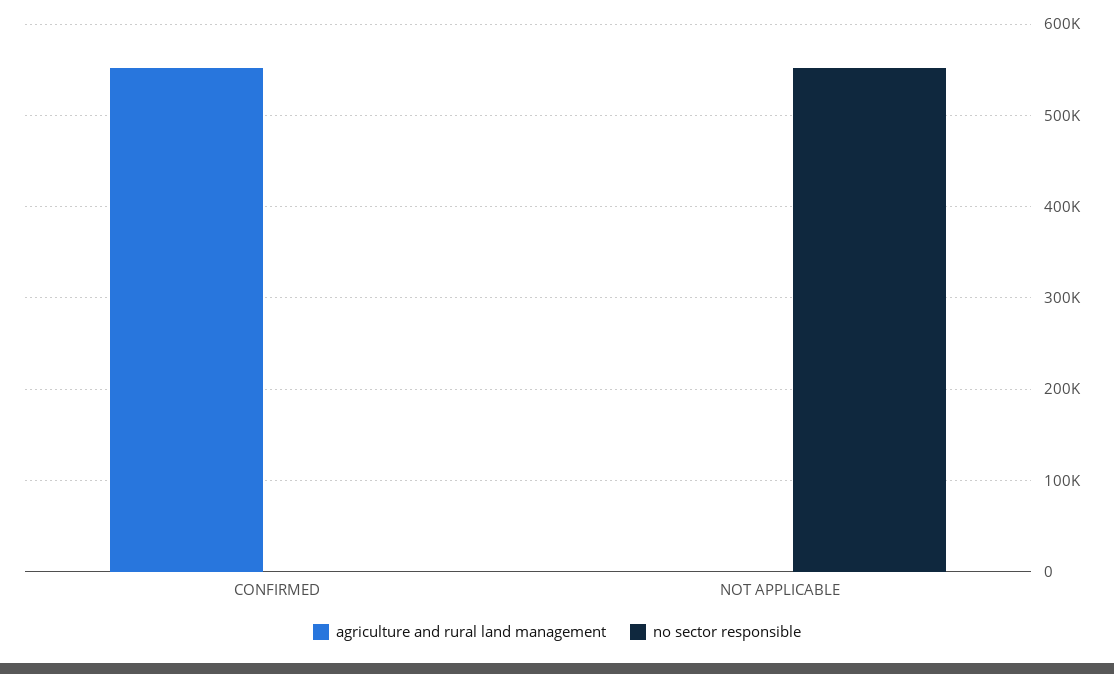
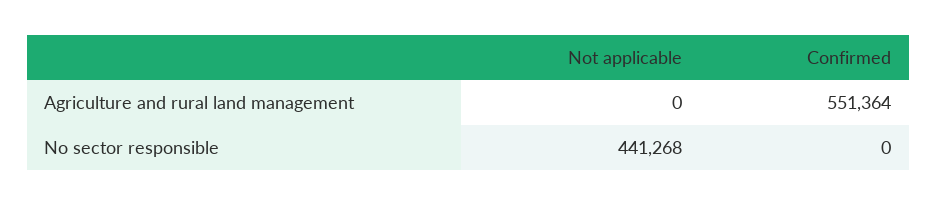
no sector responsible, NOT APPLICABLE: 550000 -> 441268

